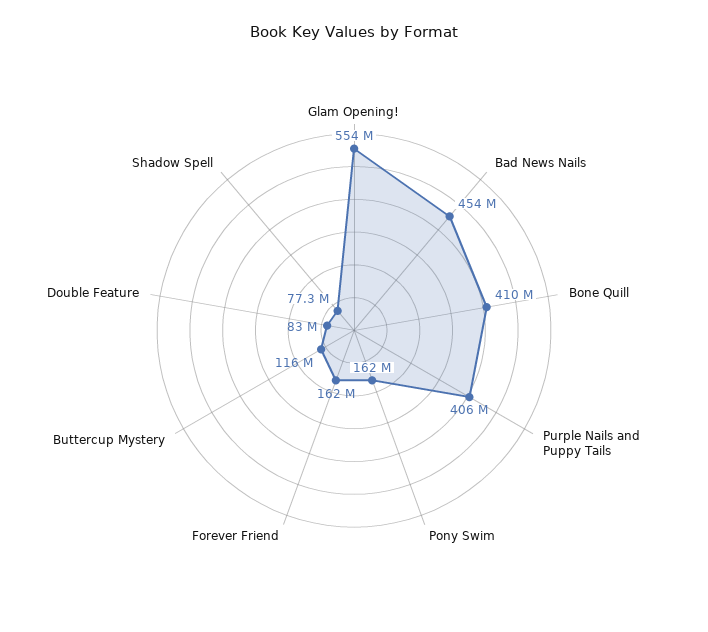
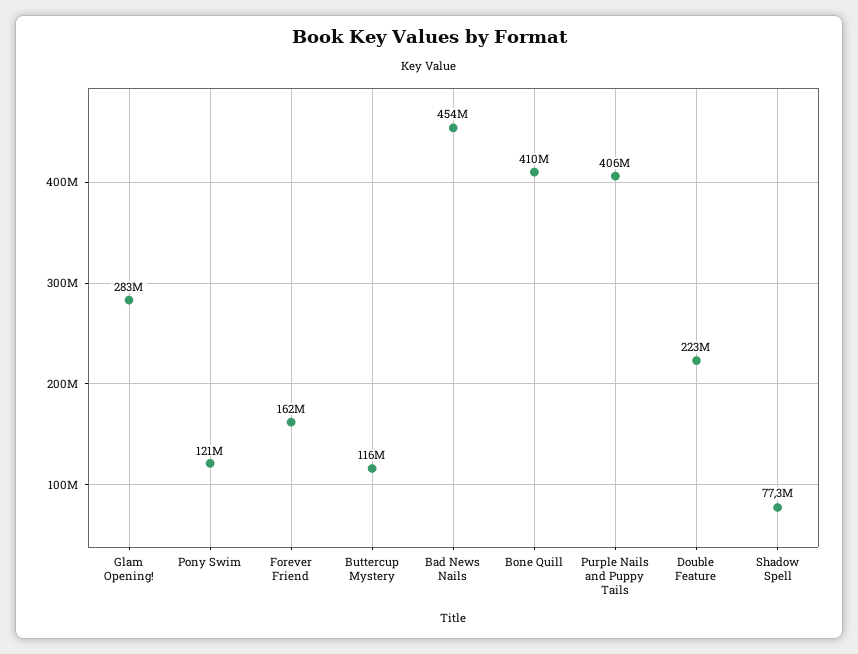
Glam Opening!: 554000000 -> 283000000
Pony Swim: 162000000 -> 121000000
Double Feature: 83000000 -> 223000000

